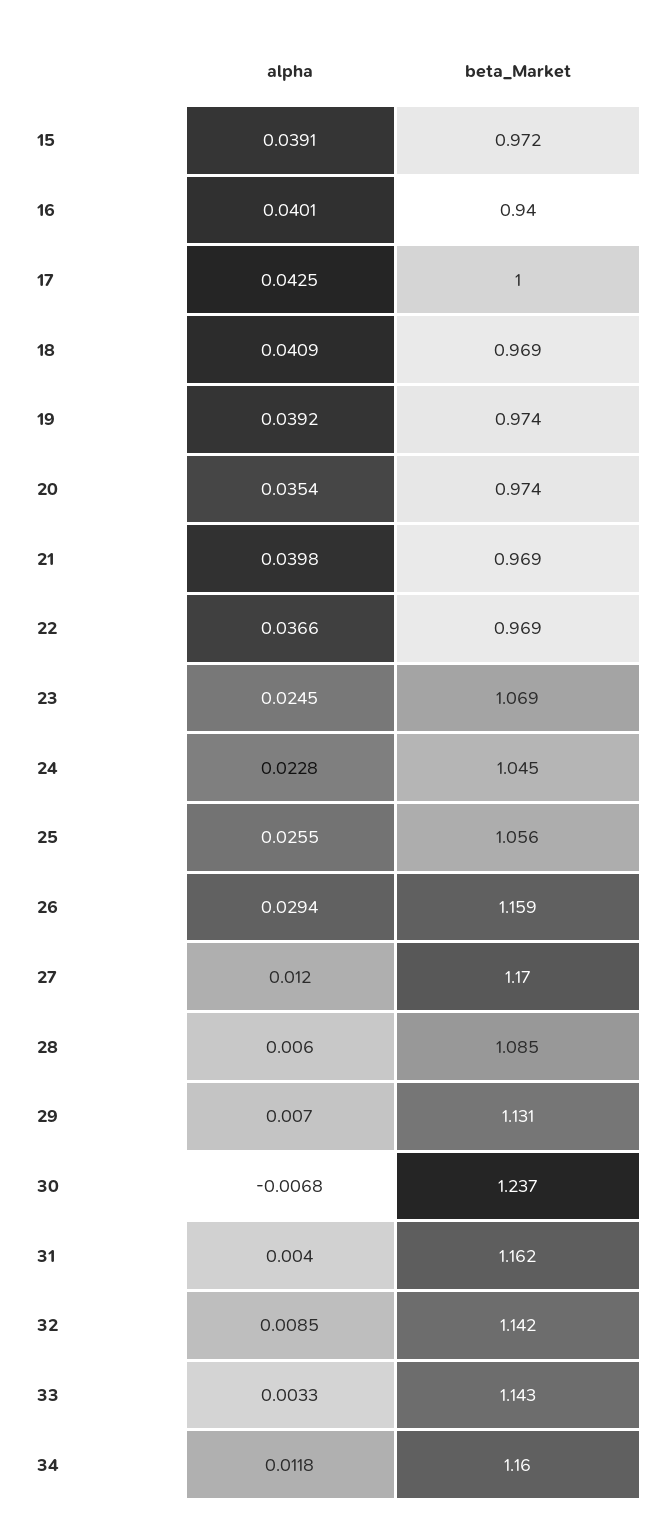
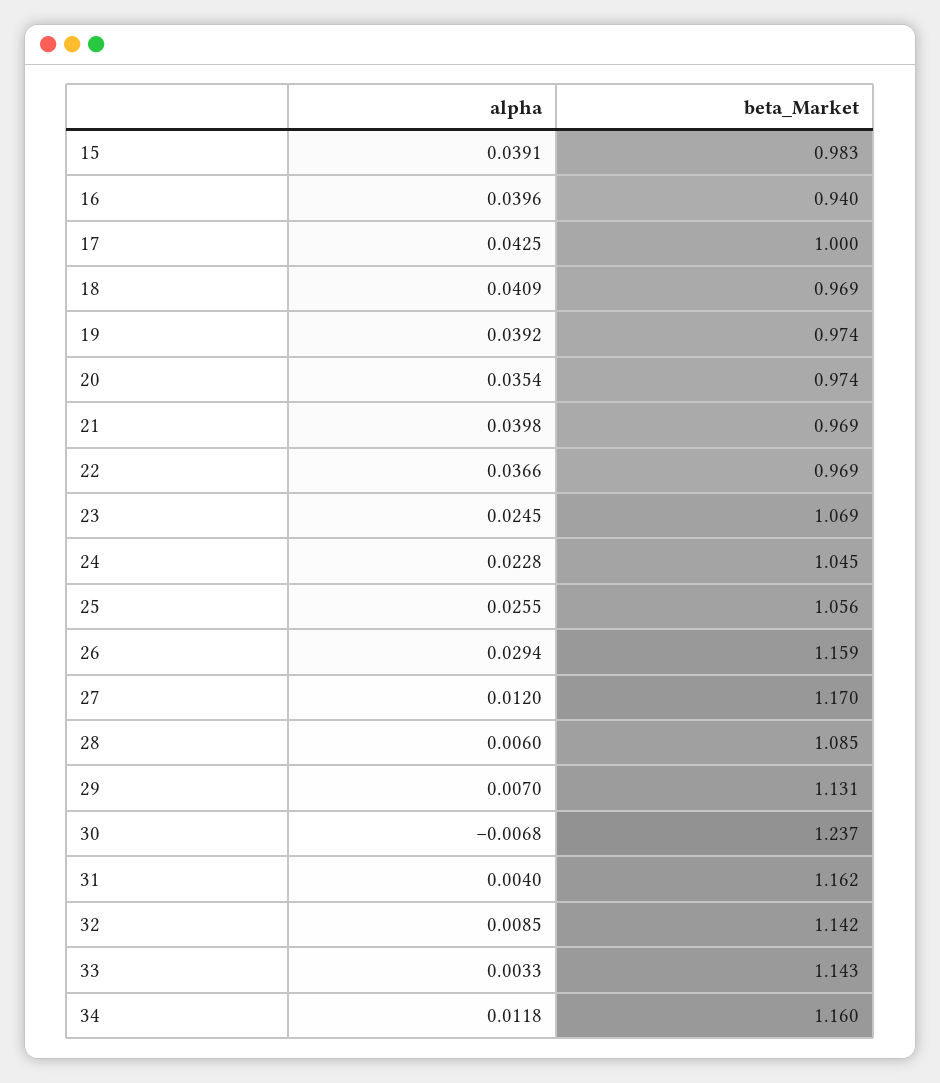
beta_Market, 15: 0.972 -> 0.983
alpha, 16: 0.0401 -> 0.0396

